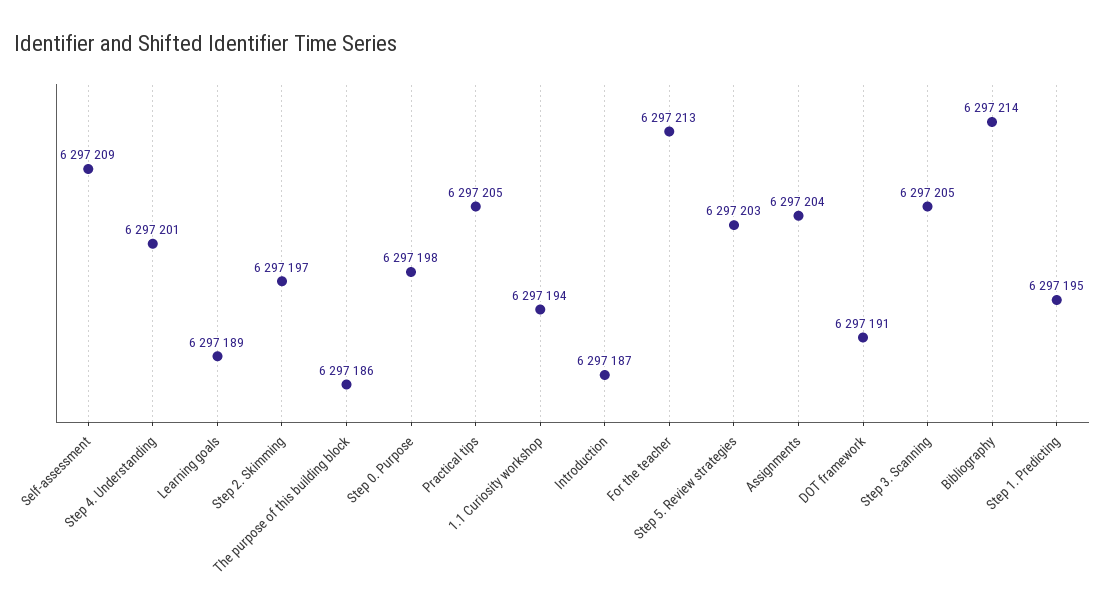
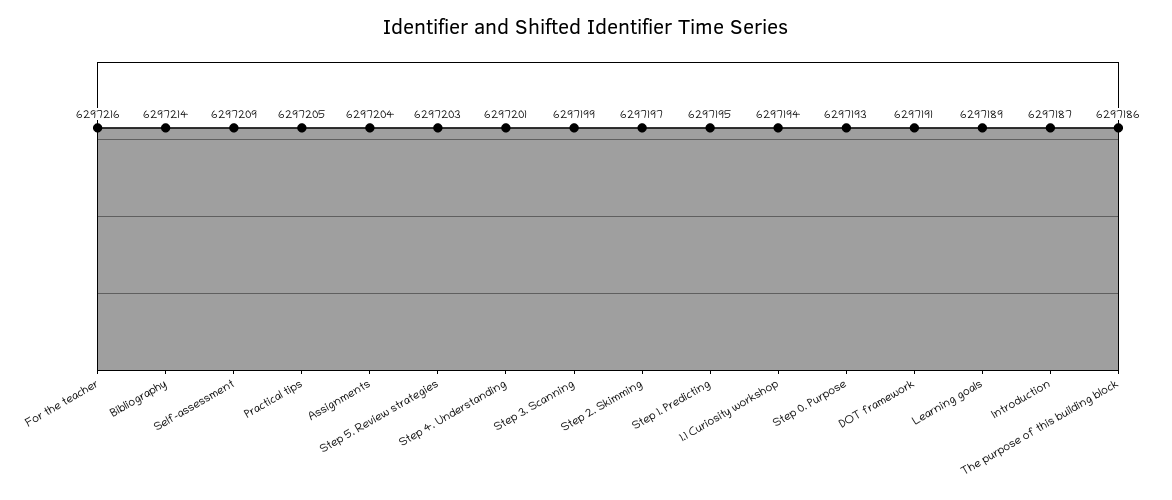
Step 0. Purpose: 6297198 -> 6297193
For the teacher: 6297213 -> 6297216
Step 3. Scanning: 6297205 -> 6297199

